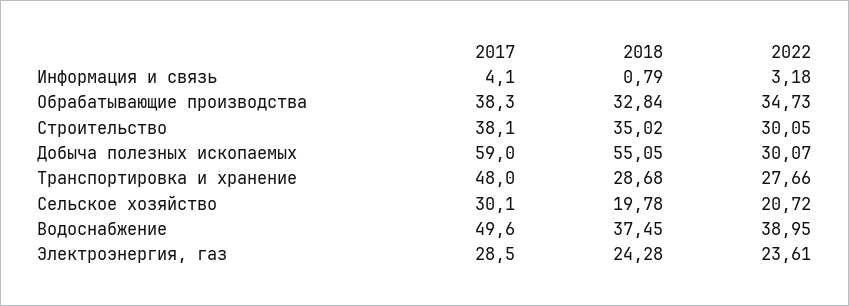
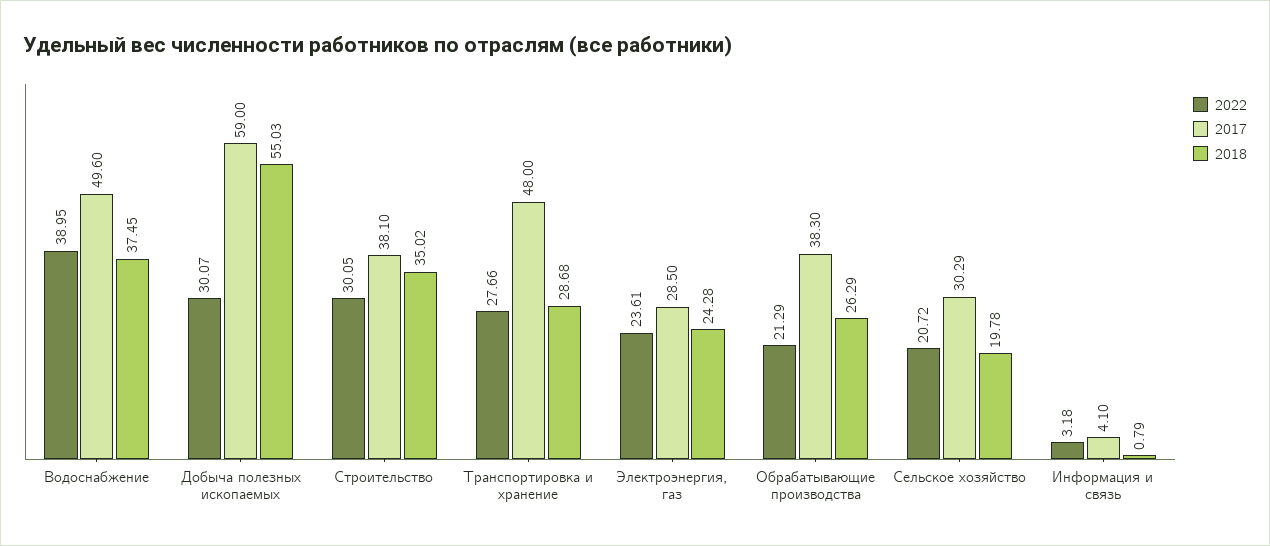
2018, Обрабатывающие производства: 32.84 -> 26.29
2022, Обрабатывающие производства: 34.73 -> 21.29
2018, Добыча полезных ископаемых: 55.05 -> 55.03
2017, Сельское хозяйство: 30.1 -> 30.29

